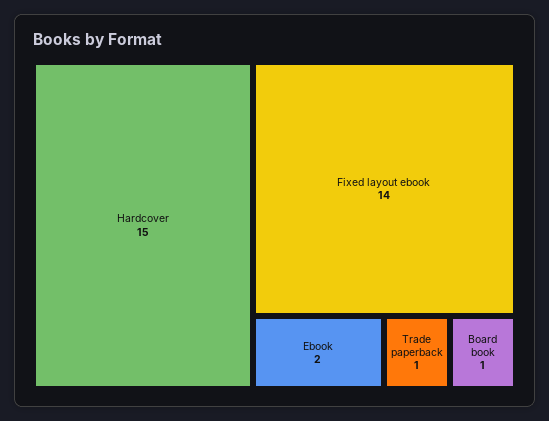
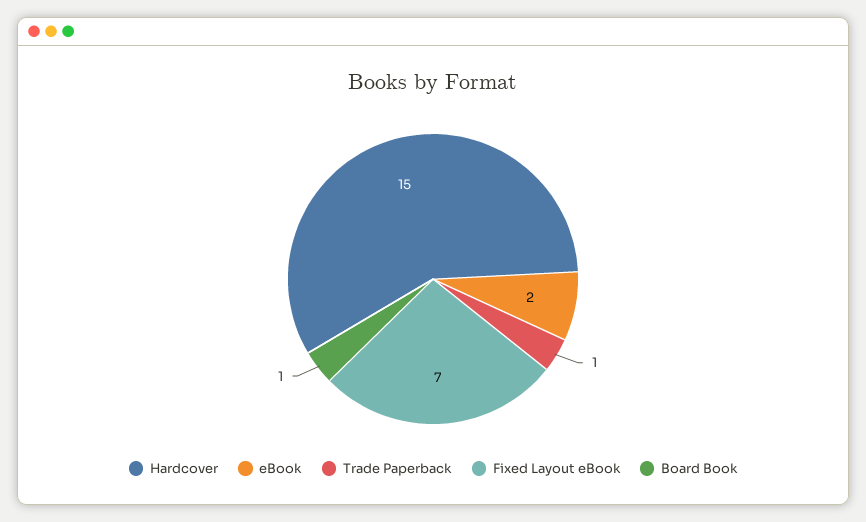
Fixed layout ebook: 14 -> 7

